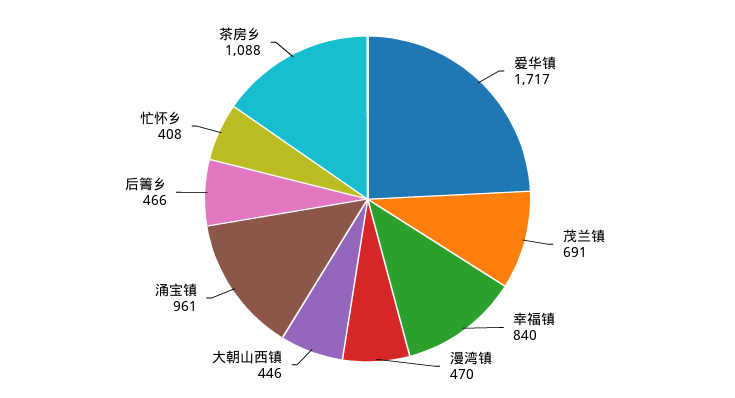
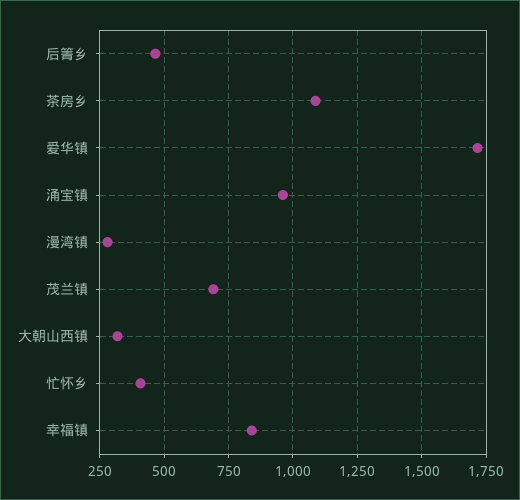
漫湾镇: 470 -> 275
大朝山西镇: 446 -> 325

